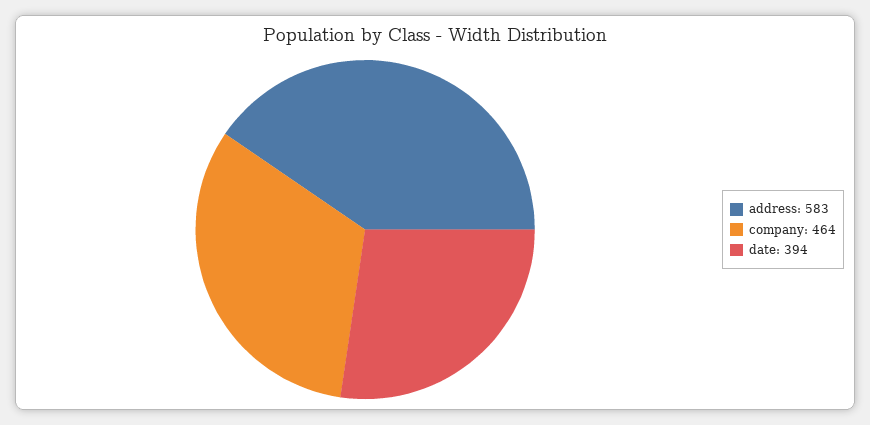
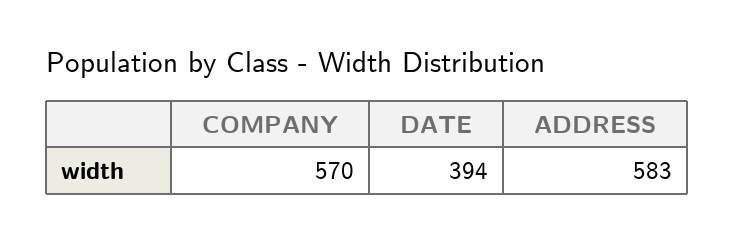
company: 464 -> 570

